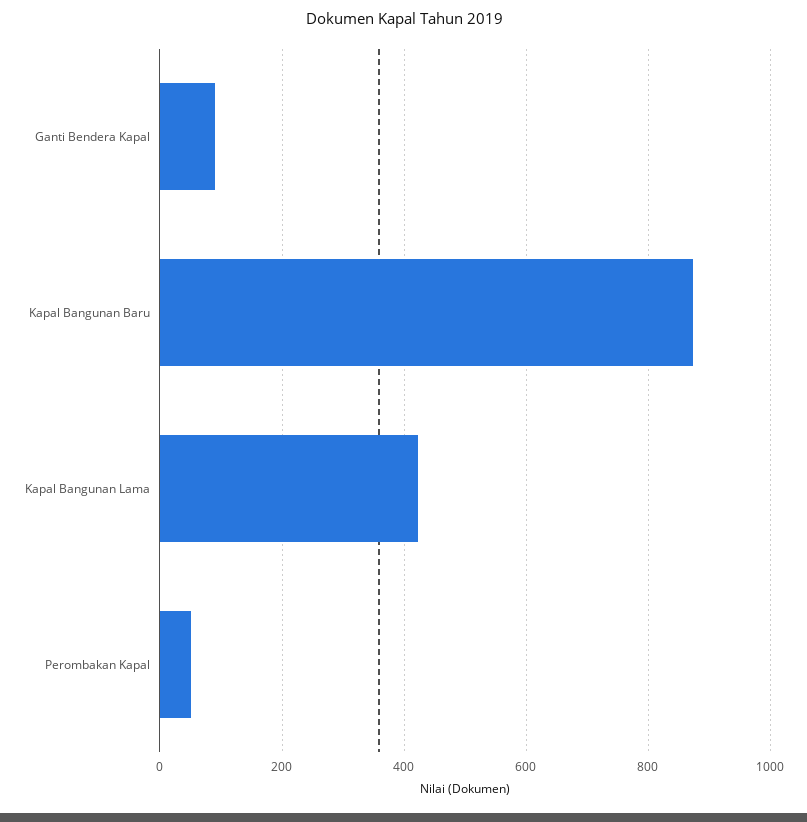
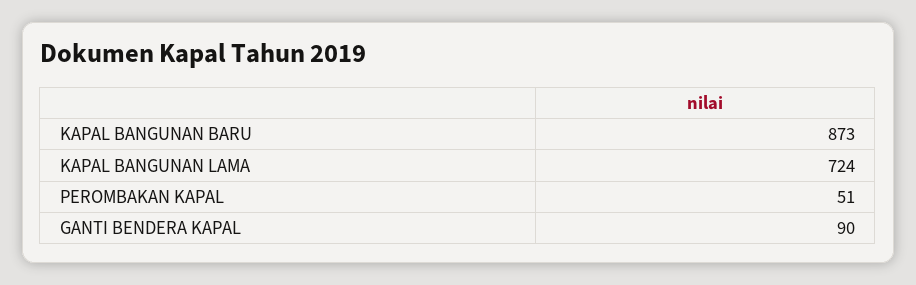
Kapal Bangunan Lama: 420 -> 724

